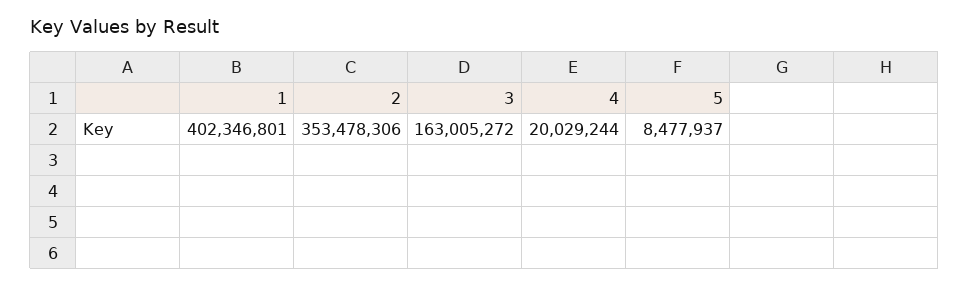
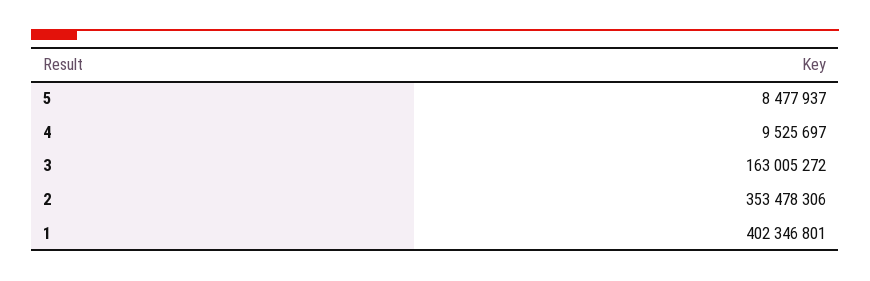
4: 20029244 -> 9525697

